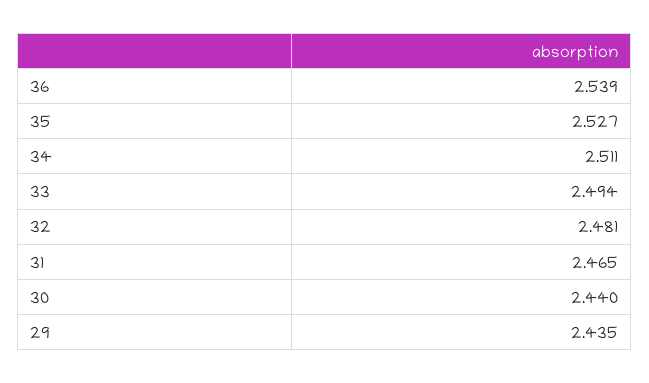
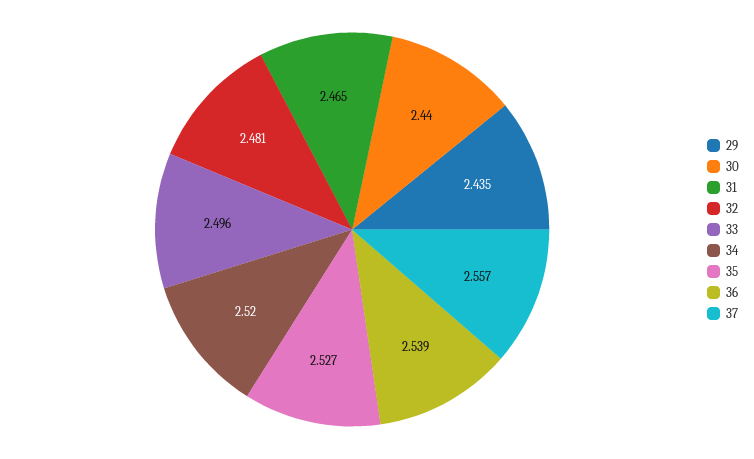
34: 2.511 -> 2.52
33: 2.494 -> 2.496
37: none -> 2.557

